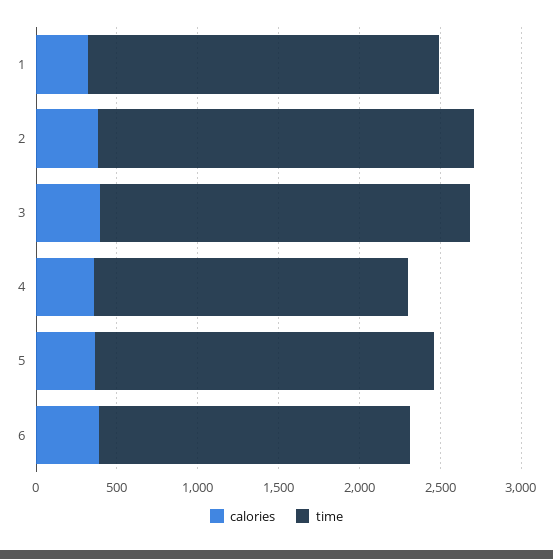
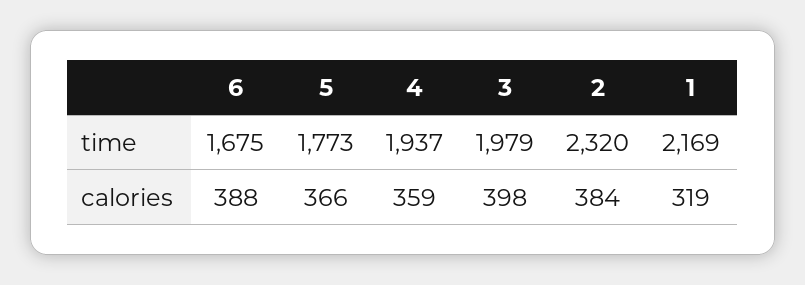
time, 3: 2300 -> 1979
time, 5: 2100 -> 1773
time, 6: 1900 -> 1675

